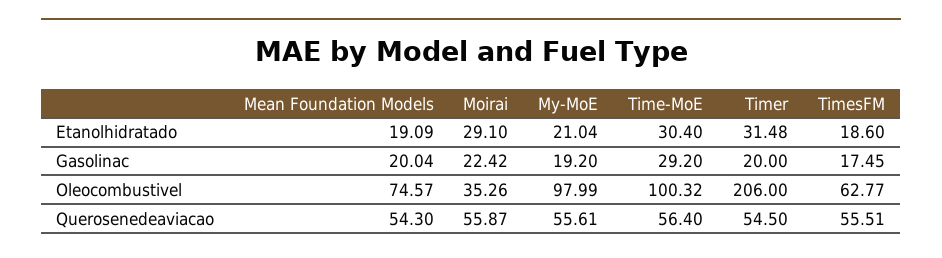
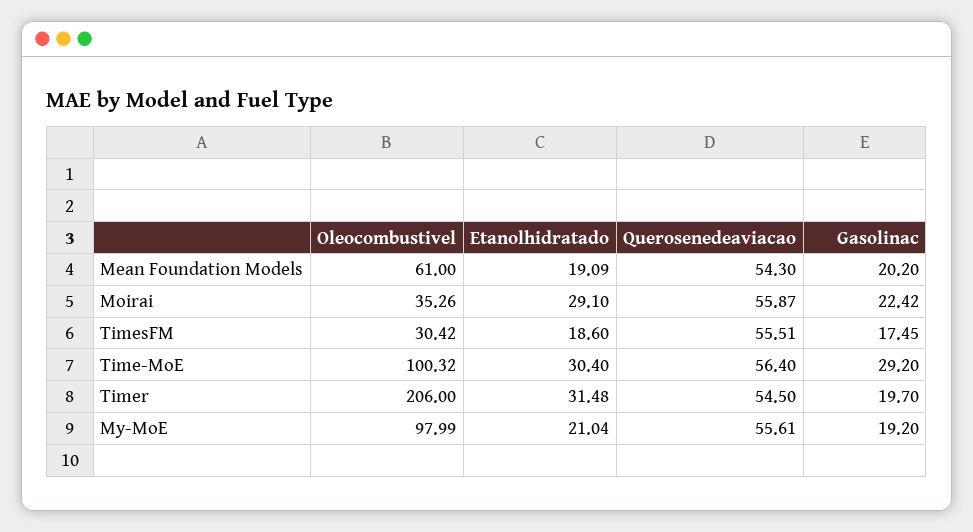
Mean Foundation Models, Gasolinac: 20.04 -> 20.2
Timer, Gasolinac: 20 -> 19.7
Mean Foundation Models, Oleocombustivel: 74.57 -> 61
TimesFM, Oleocombustivel: 62.77 -> 30.42

